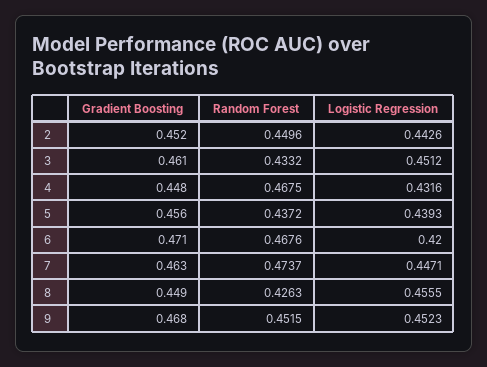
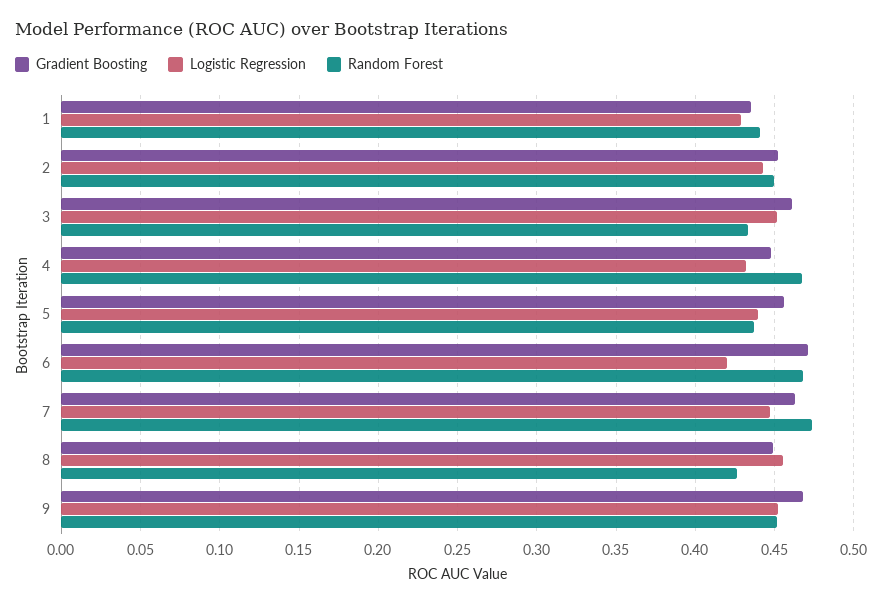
Gradient Boosting, 1: none -> 0.435
Logistic Regression, 1: none -> 0.43
Random Forest, 1: none -> 0.44

